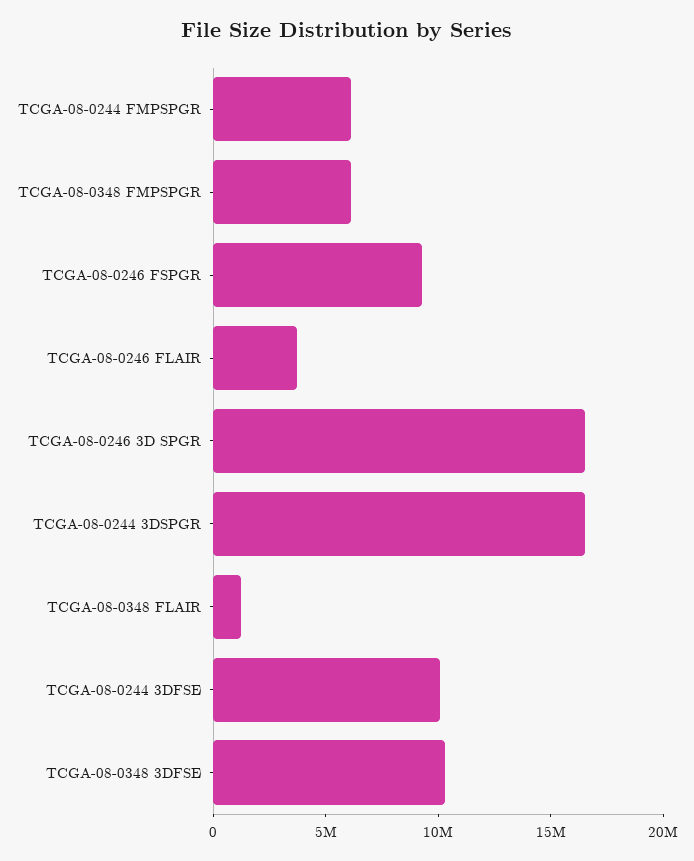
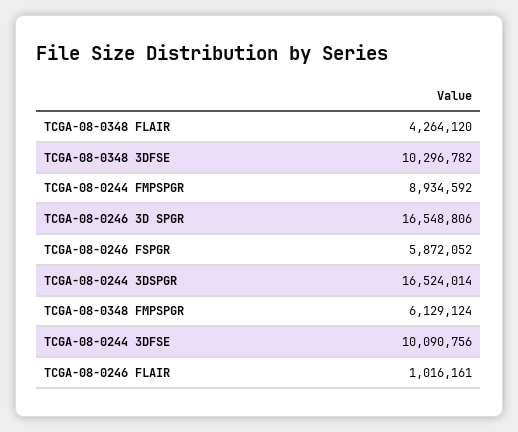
TCGA-08-0244 FMPSPGR: 6000000 -> 8934592
TCGA-08-0246 FSPGR: 9000000 -> 5872052
TCGA-08-0246 FLAIR: 4000000 -> 1016161
TCGA-08-0348 FLAIR: 1000000 -> 4264120

